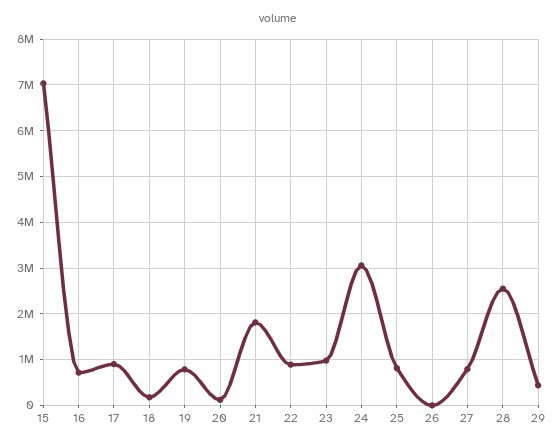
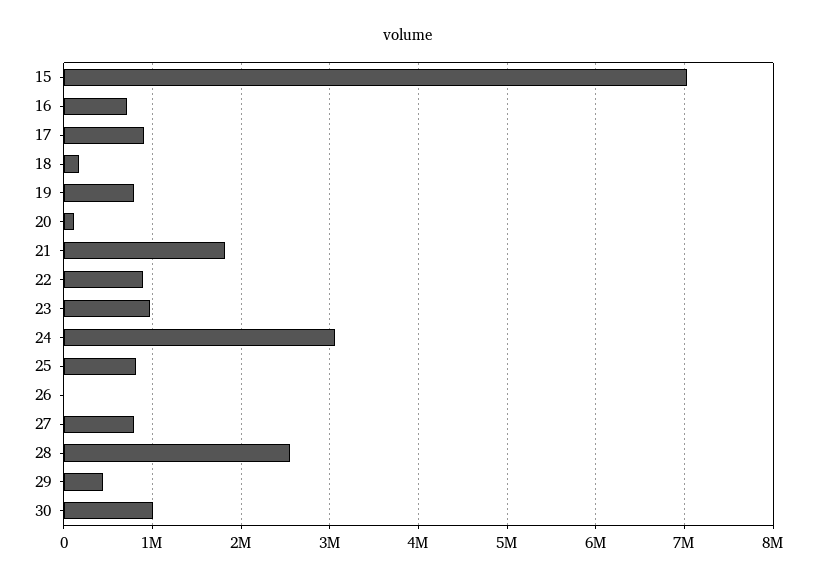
30: none -> 1000000

